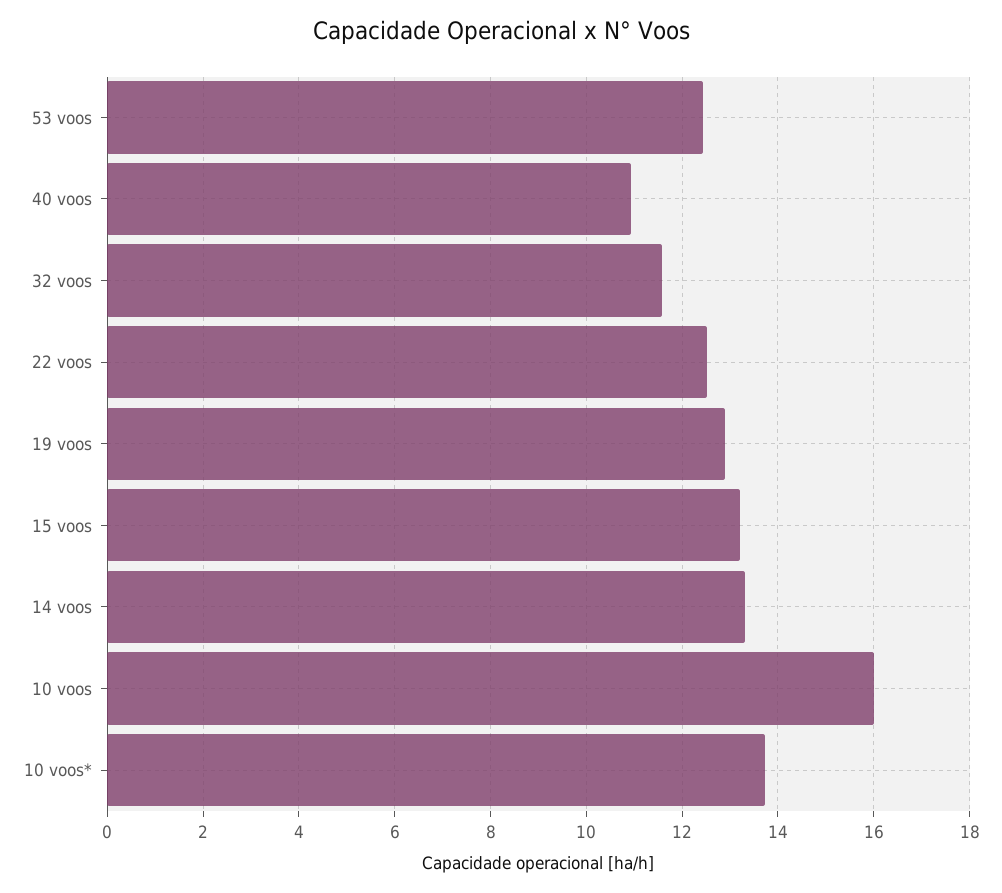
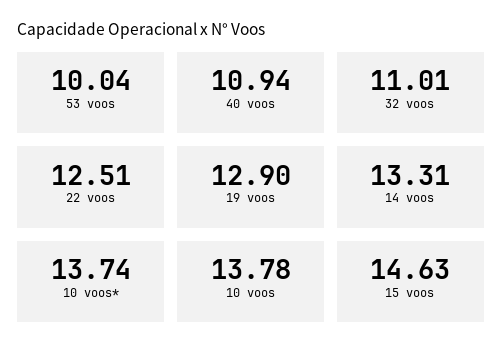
53 voos: 12.4 -> 10.04
32 voos: 11.6 -> 11.01
15 voos: 13.2 -> 14.63
10 voos: 16 -> 13.78

